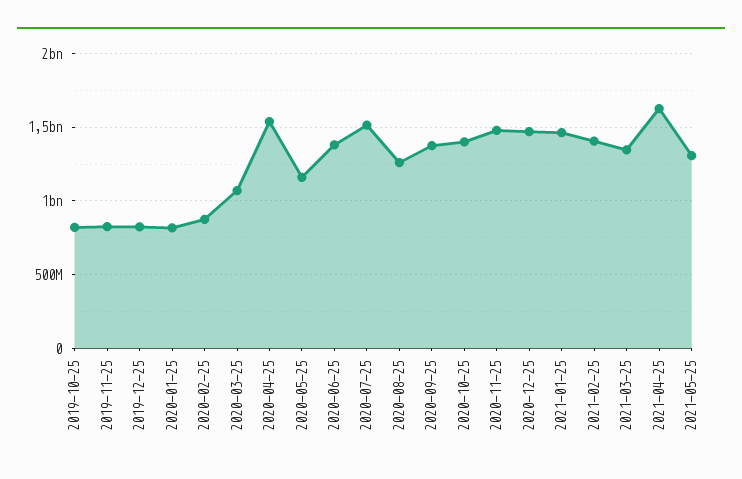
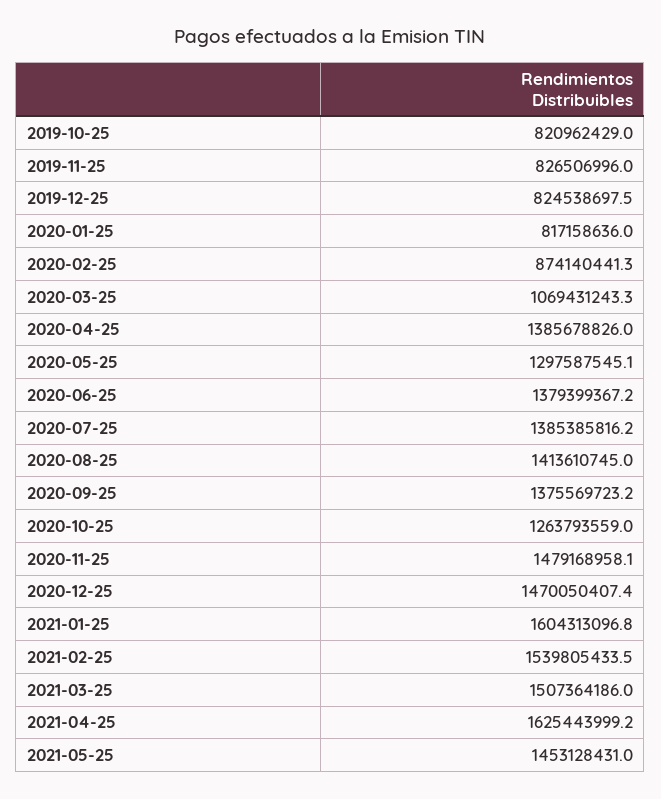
2020-04-25: 1550000000 -> 1385678826
2020-05-25: 1150000000 -> 1297587545.1
2020-07-25: 1500000000 -> 1385385816.2
2020-08-25: 1250000000 -> 1413610745
2020-10-25: 1400000000 -> 1263793559
2021-01-25: 1450000000 -> 1604313096.8
2021-02-25: 1400000000 -> 1539805433.5
2021-03-25: 1350000000 -> 1507364186
2021-05-25: 1300000000 -> 1453128431

